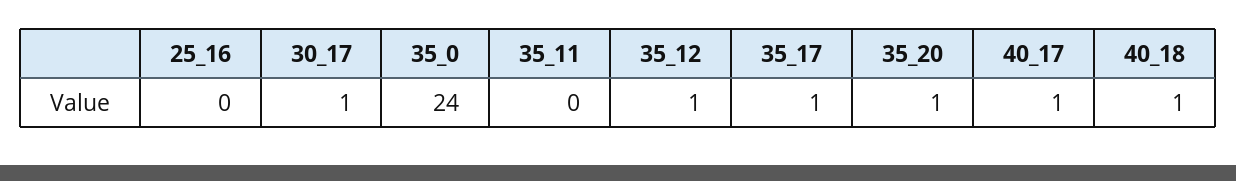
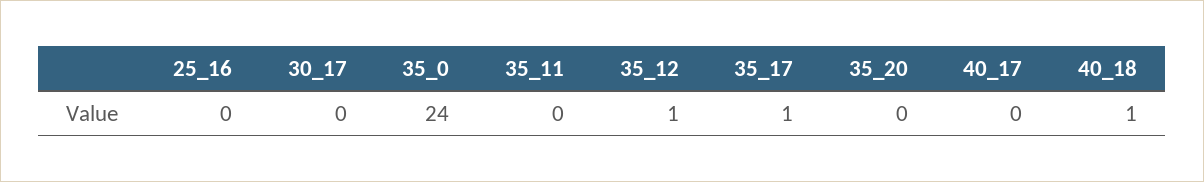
30_17: 1 -> 0
35_20: 1 -> 0
40_17: 1 -> 0

